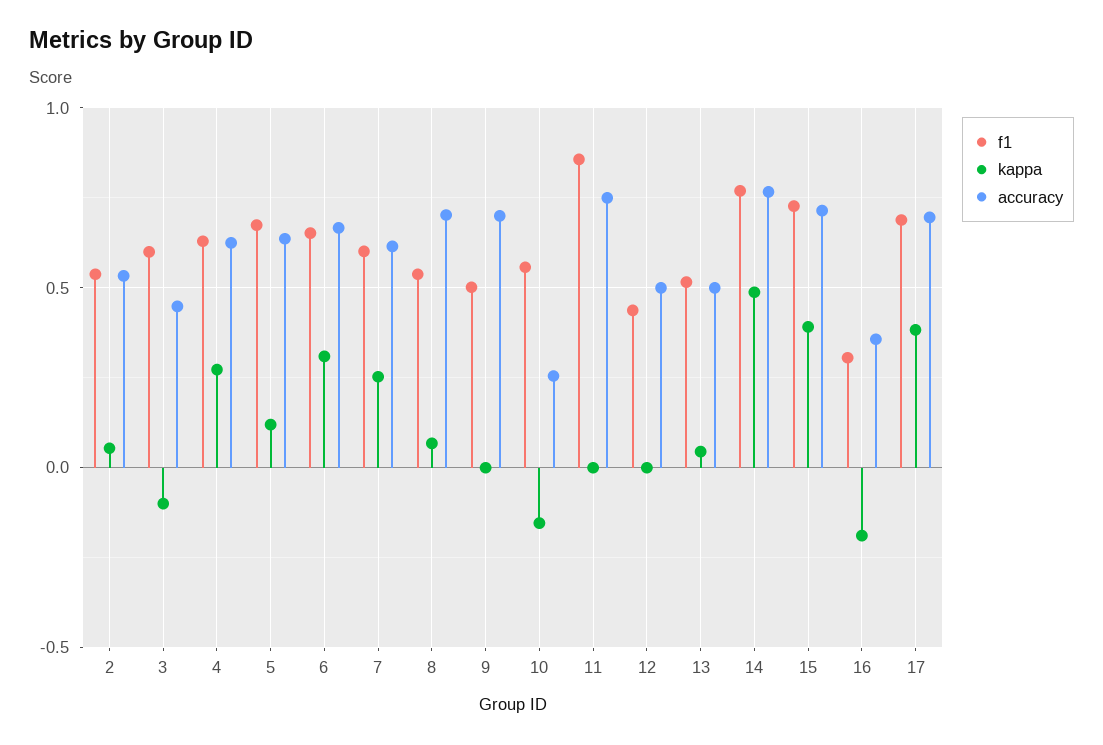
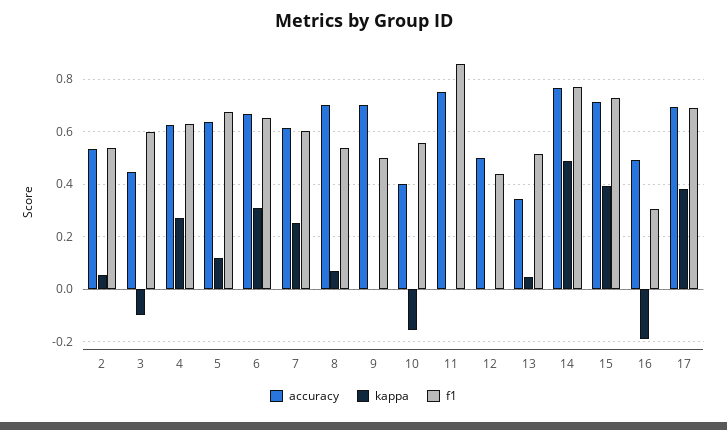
accuracy, 10: 0.25 -> 0.4
accuracy, 13: 0.5 -> 0.35
accuracy, 16: 0.35 -> 0.5

